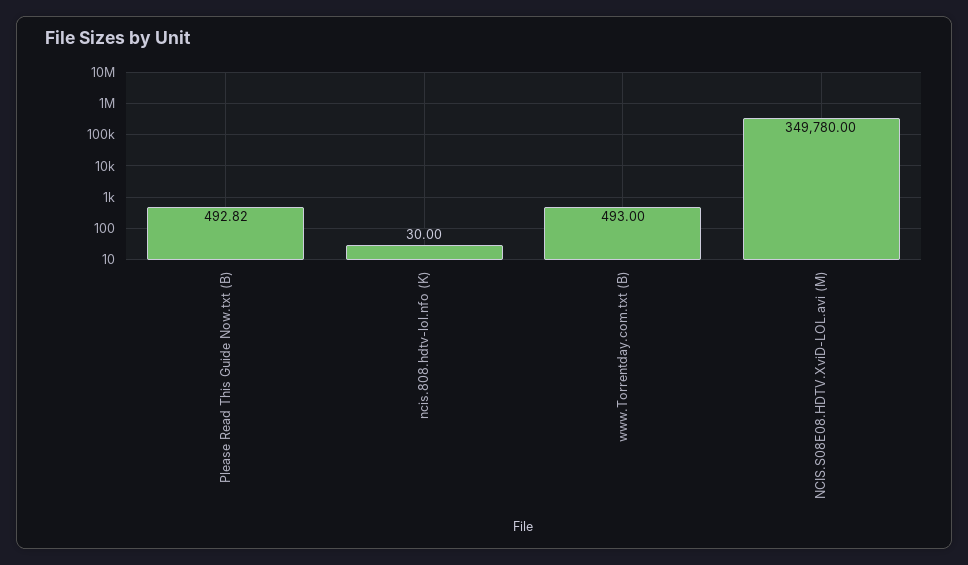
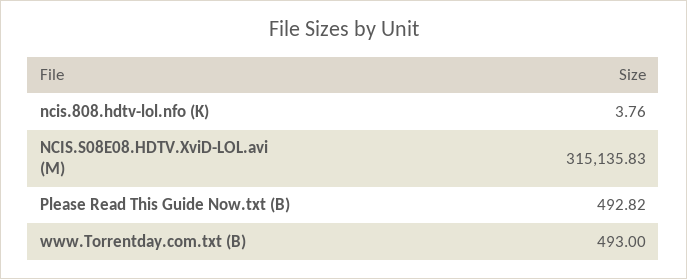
ncis.808.hdtv-lol.nfo (K): 30 -> 3.76
NCIS.S08E08.HDTV.XviD-LOL.avi (M): 349780 -> 315135.83

